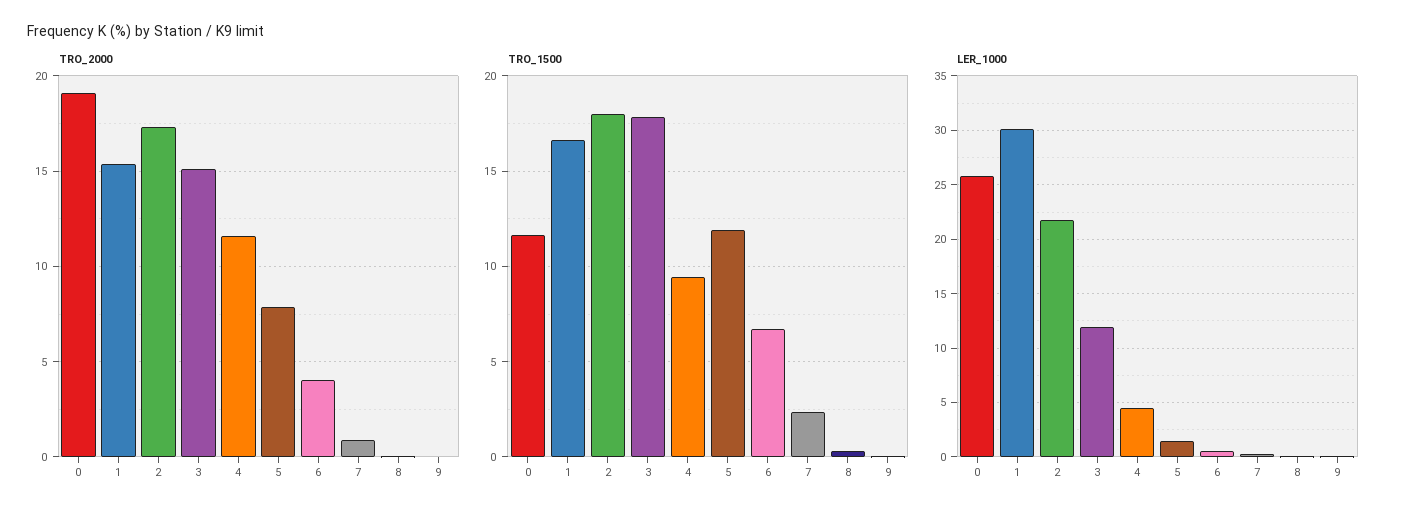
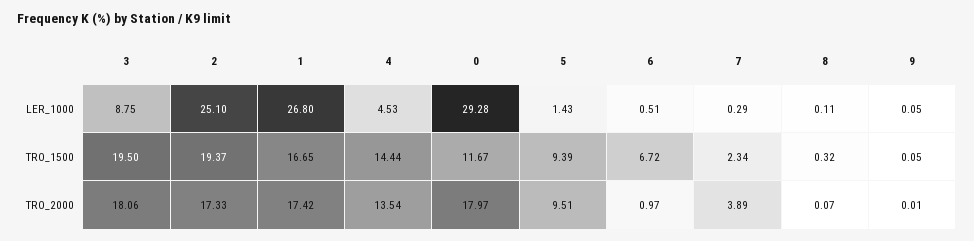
TRO_2000, 0: 19 -> 17.97
TRO_2000, 1: 15.5 -> 17.42
TRO_2000, 3: 15 -> 18.06
TRO_2000, 4: 11.5 -> 13.54
TRO_2000, 5: 8 -> 9.51
TRO_2000, 6: 4 -> 0.97
TRO_2000, 7: 1 -> 3.89
TRO_1500, 2: 18 -> 19.37
TRO_1500, 3: 18 -> 19.5
TRO_1500, 4: 9.5 -> 14.44
TRO_1500, 5: 12 -> 9.39
LER_1000, 0: 26 -> 29.28
LER_1000, 1: 30 -> 26.8
LER_1000, 2: 22 -> 25.1
LER_1000, 3: 12 -> 8.75

